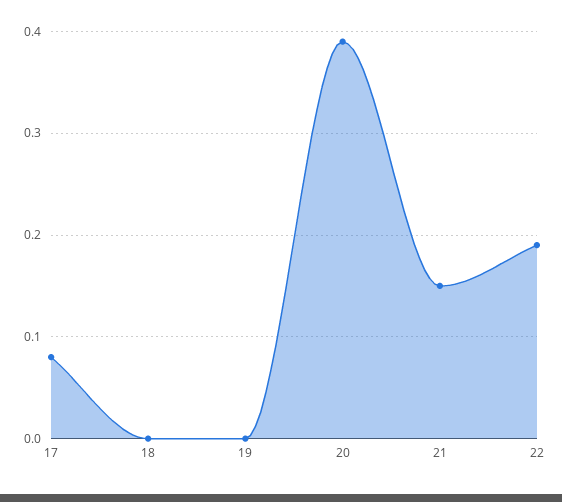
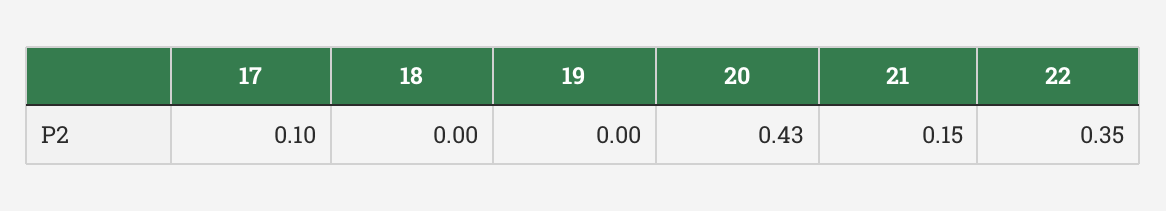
17: 0.08 -> 0.1
20: 0.39 -> 0.43
22: 0.19 -> 0.35

